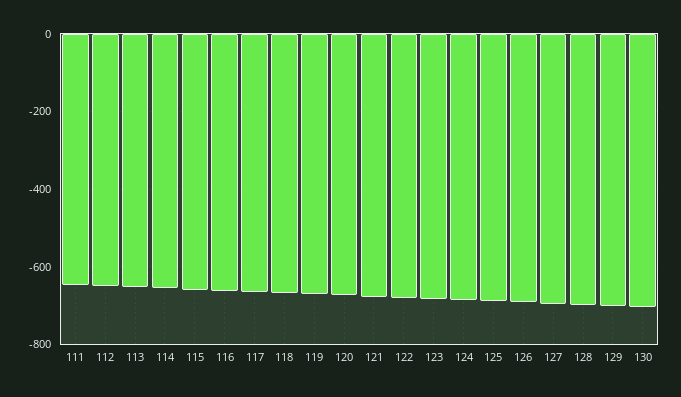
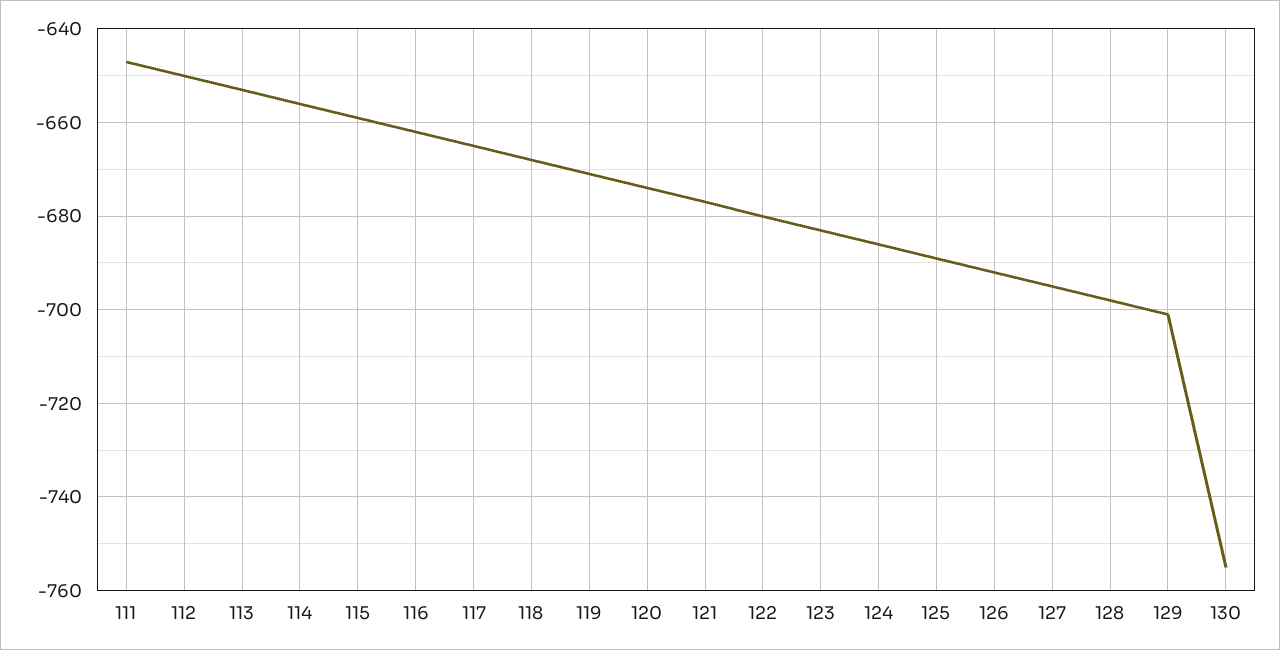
130: -700 -> -755

